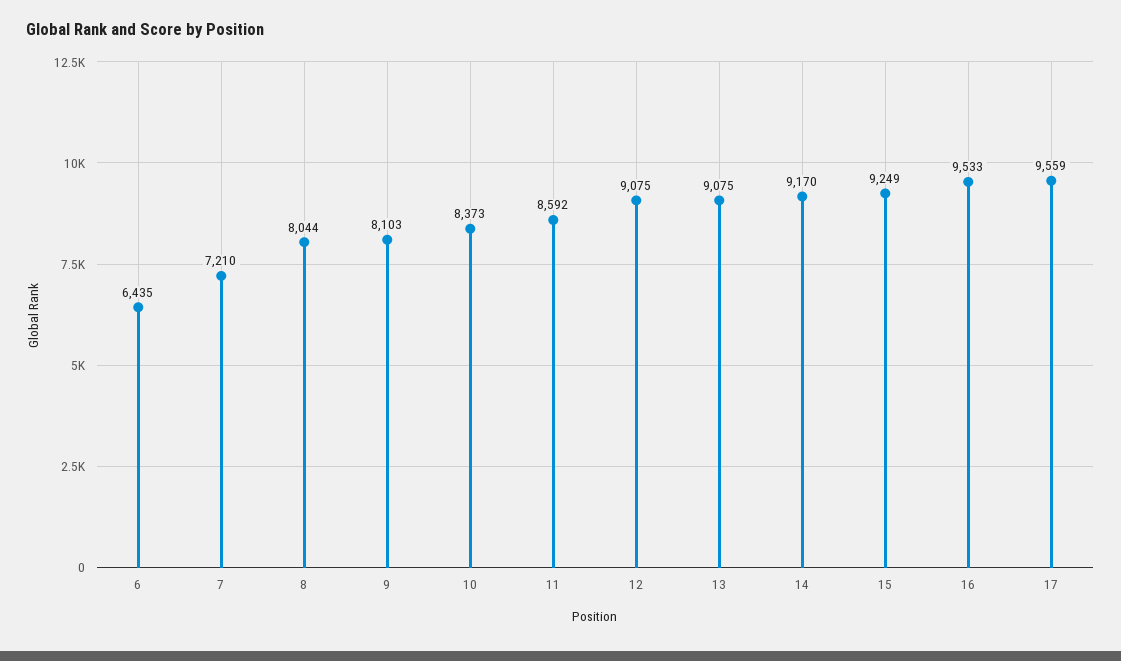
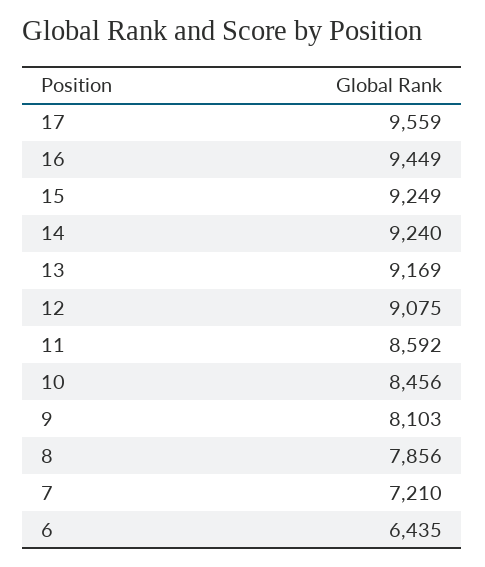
8: 8044 -> 7856
10: 8373 -> 8456
13: 9075 -> 9169
14: 9170 -> 9240
16: 9533 -> 9449

